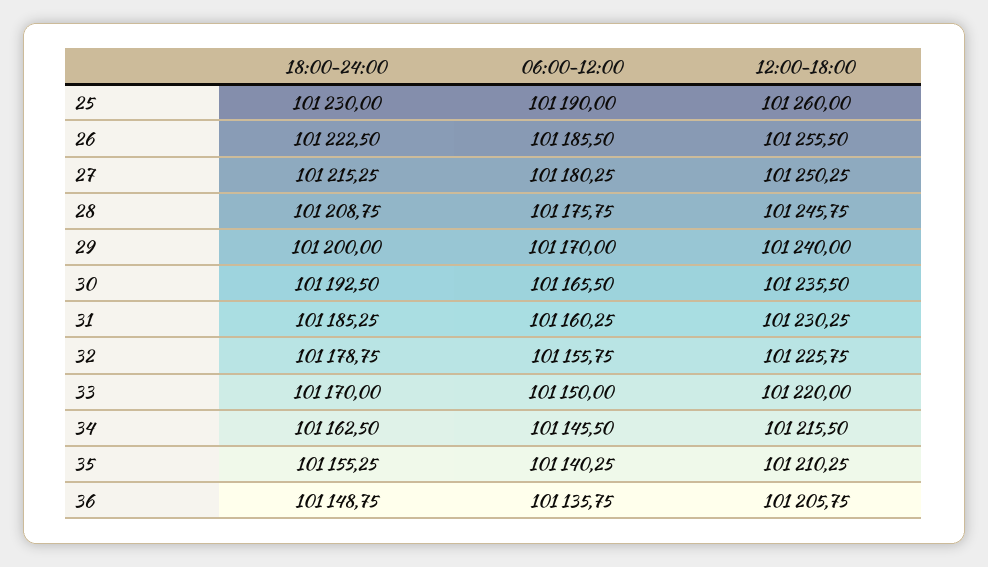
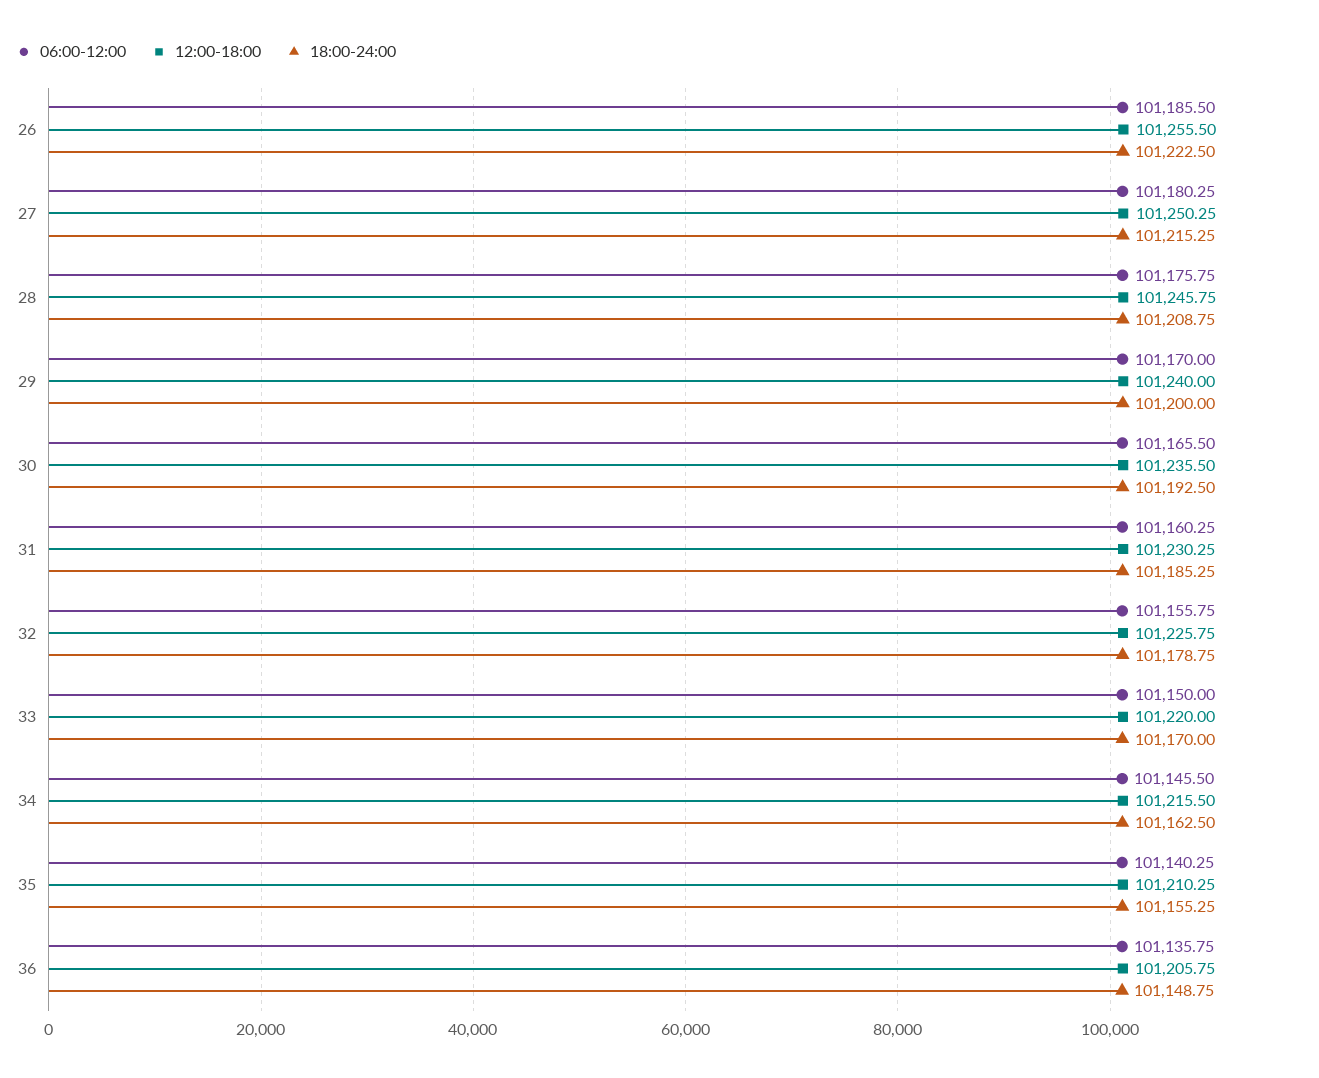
18:00-24:00, 25: 101230 -> none
06:00-12:00, 25: 101190 -> none
12:00-18:00, 25: 101260 -> none

